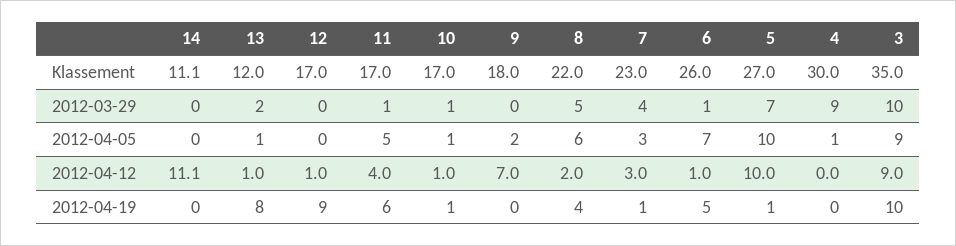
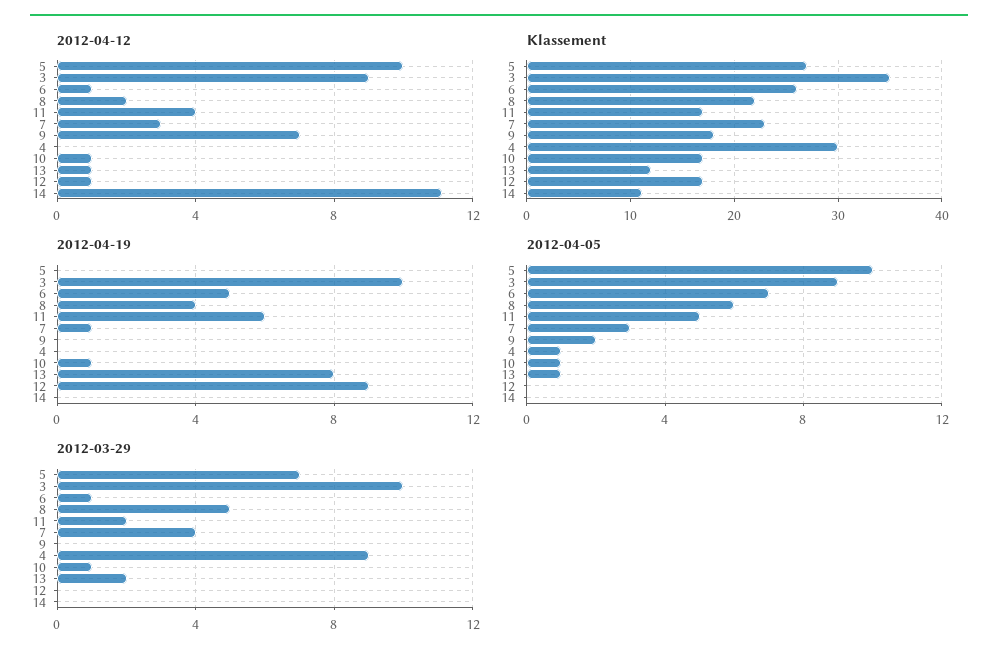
2012-03-29, 11: 1 -> 2
2012-04-19, 5: 1 -> 0

